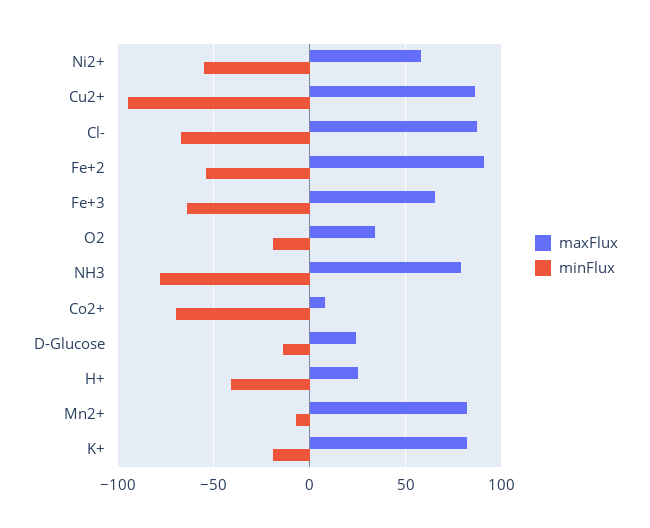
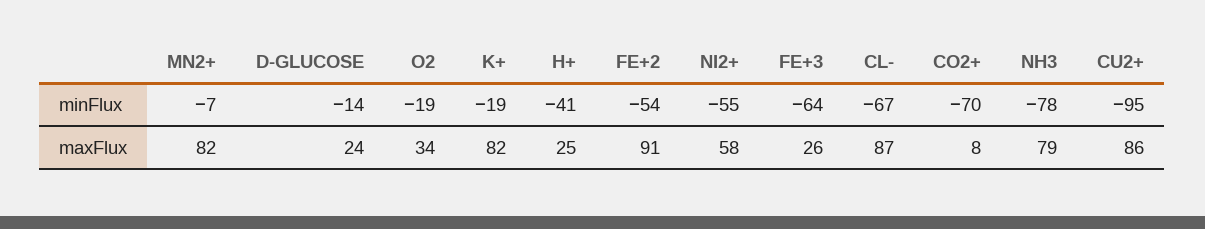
maxFlux, Fe+3: 65 -> 26

